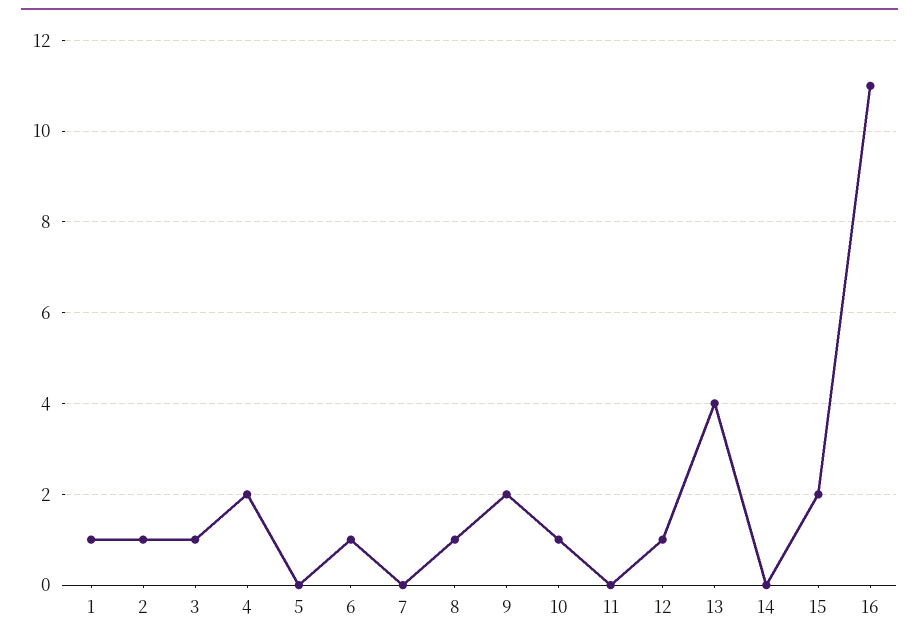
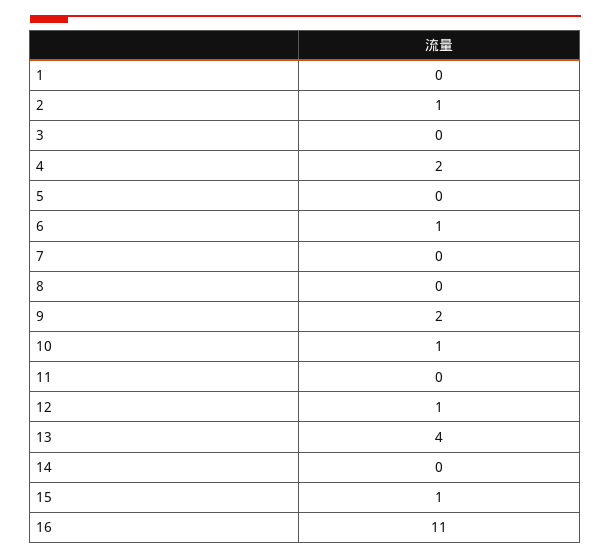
1: 1 -> 0
3: 1 -> 0
8: 1 -> 0
15: 2 -> 1

